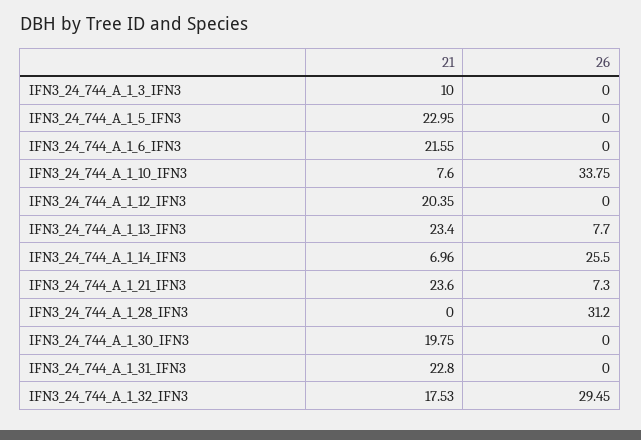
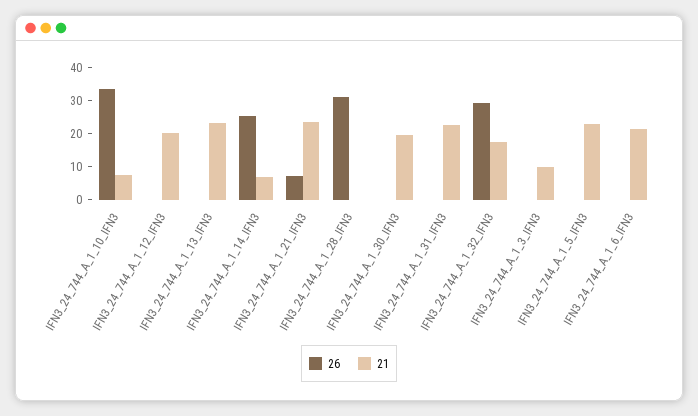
26, IFN3_24_744_A_1_13_IFN3: 7.7 -> 0

